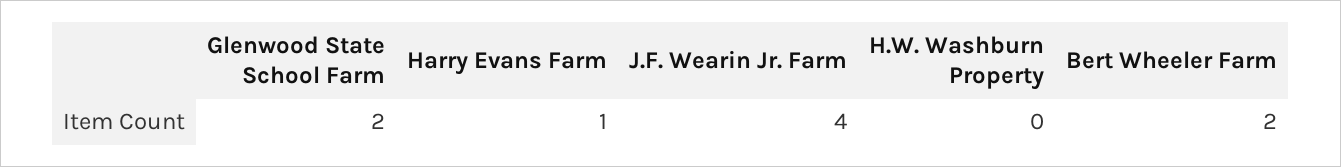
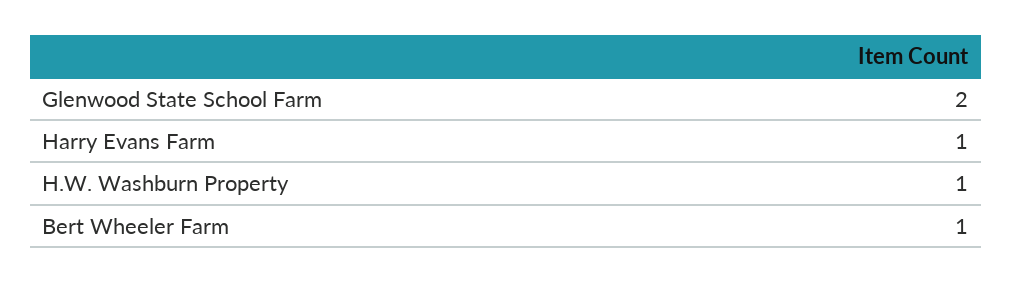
J.F. Wearin Jr. Farm: 4 -> none
H.W. Washburn Property: 0 -> 1
Bert Wheeler Farm: 2 -> 1

